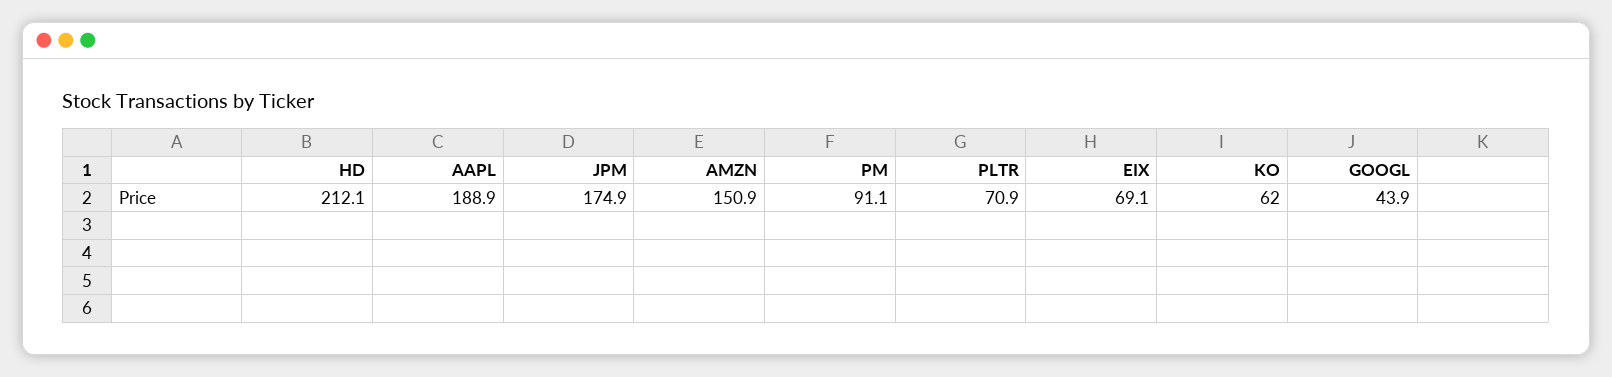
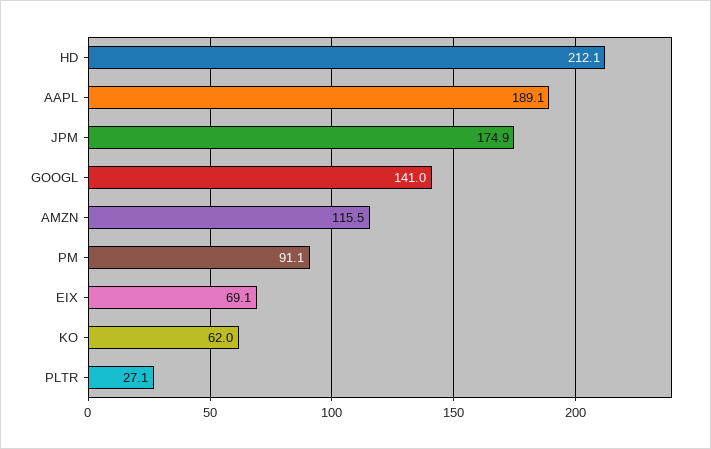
AAPL: 188.9 -> 189.1
AMZN: 150.9 -> 115.5
PLTR: 70.9 -> 27.1
GOOGL: 43.9 -> 141

